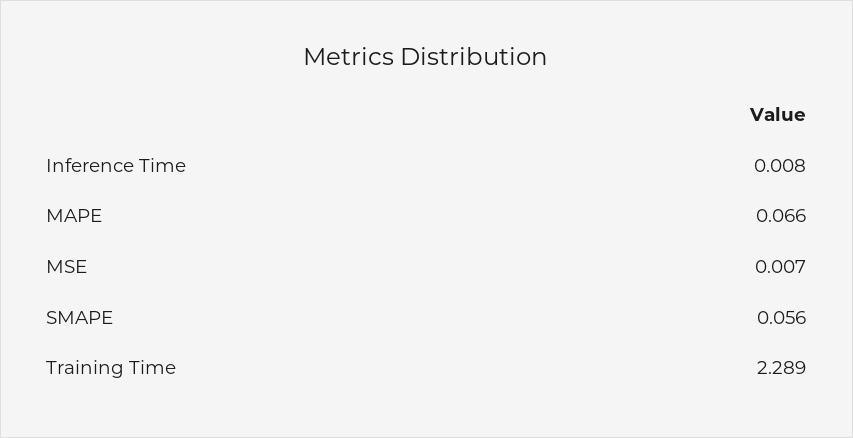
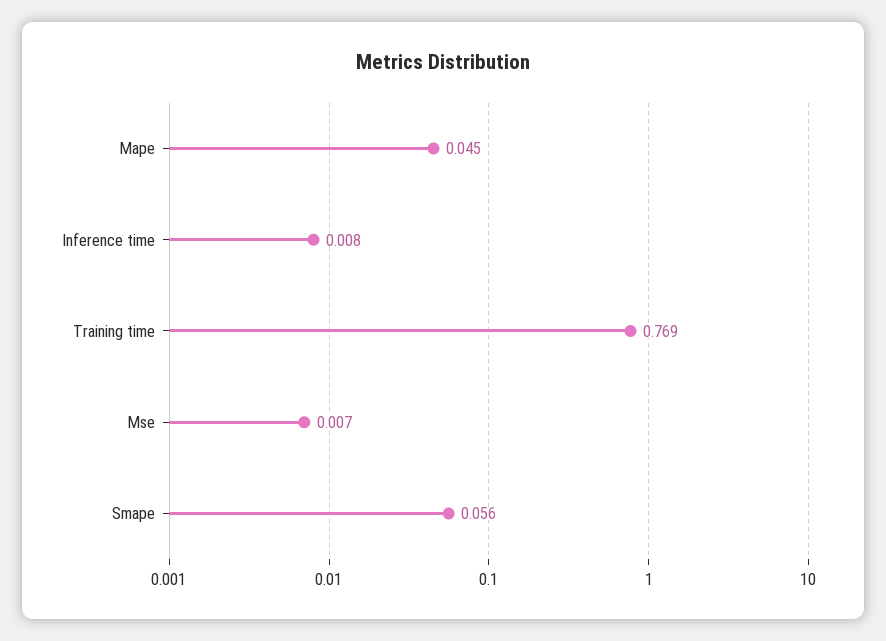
MAPE: 0.066 -> 0.045
Training Time: 2.289 -> 0.769

